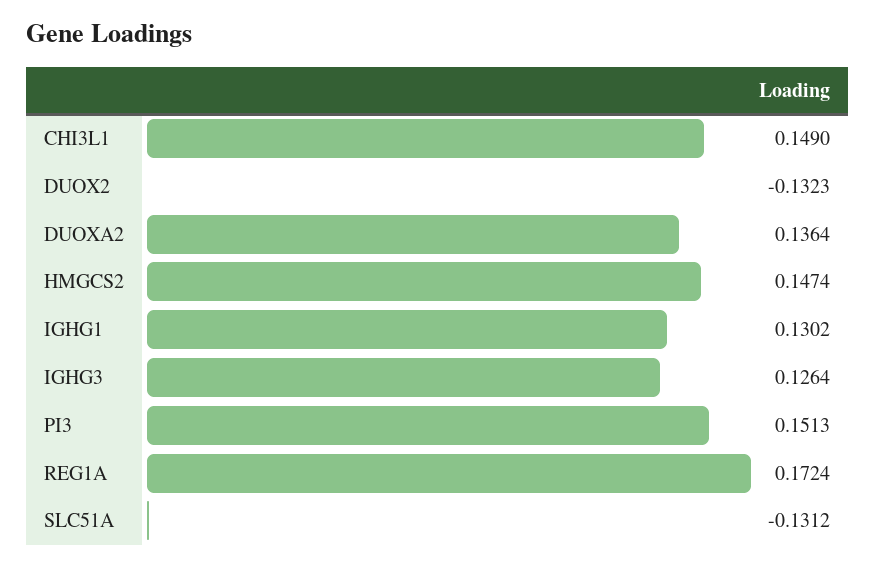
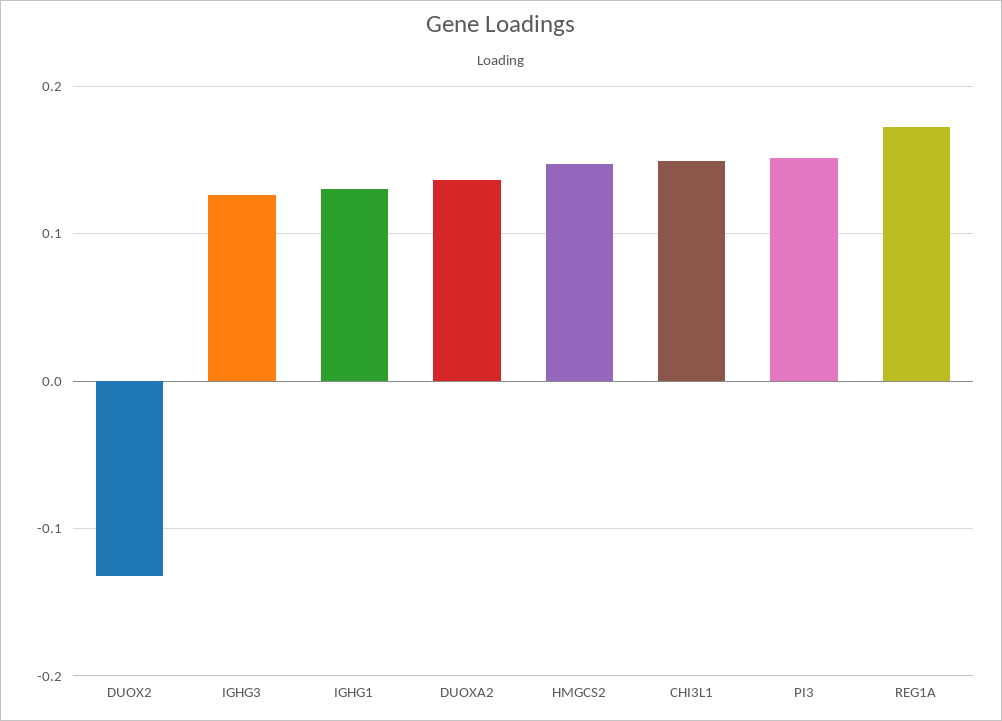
SLC51A: -0.1312 -> none

